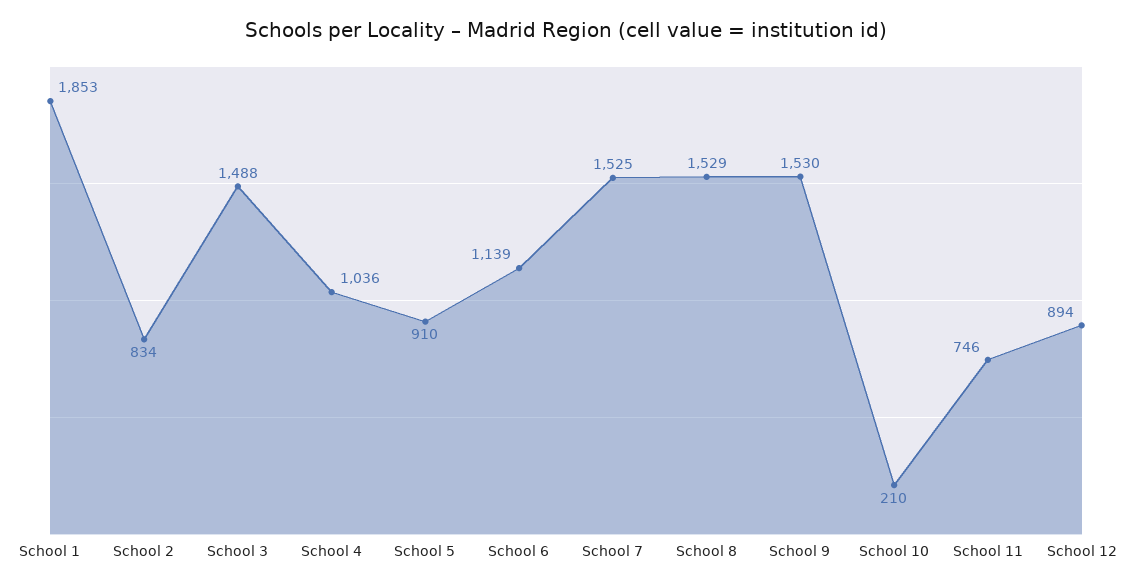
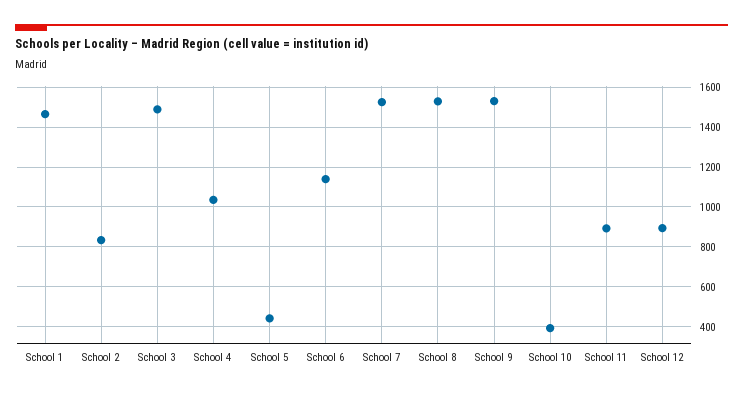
School 1: 1853 -> 1450
School 5: 910 -> 450
School 10: 210 -> 400
School 11: 746 -> 900

